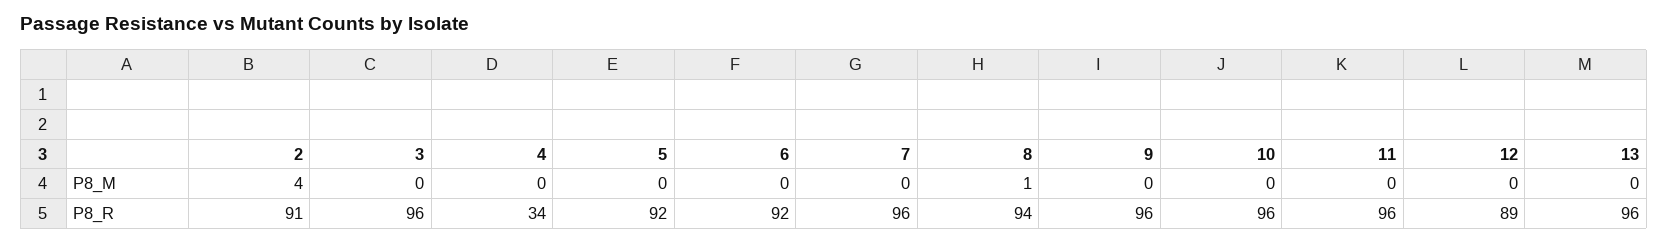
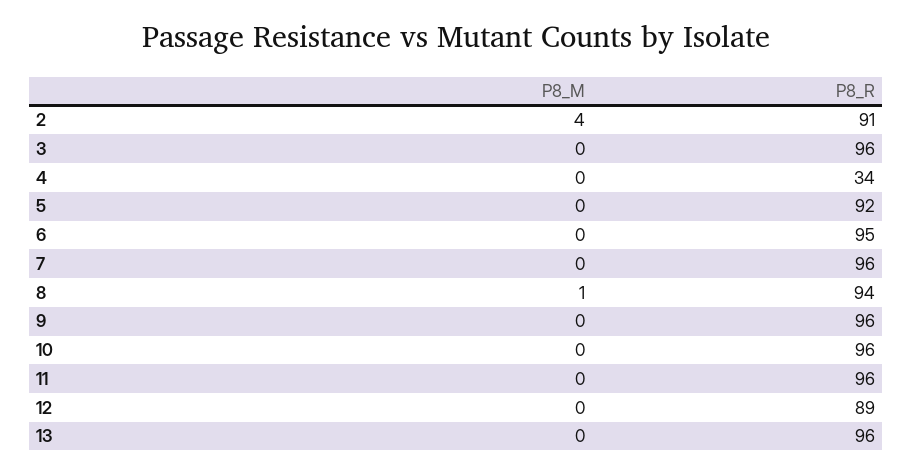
6, P8_R: 92 -> 95

